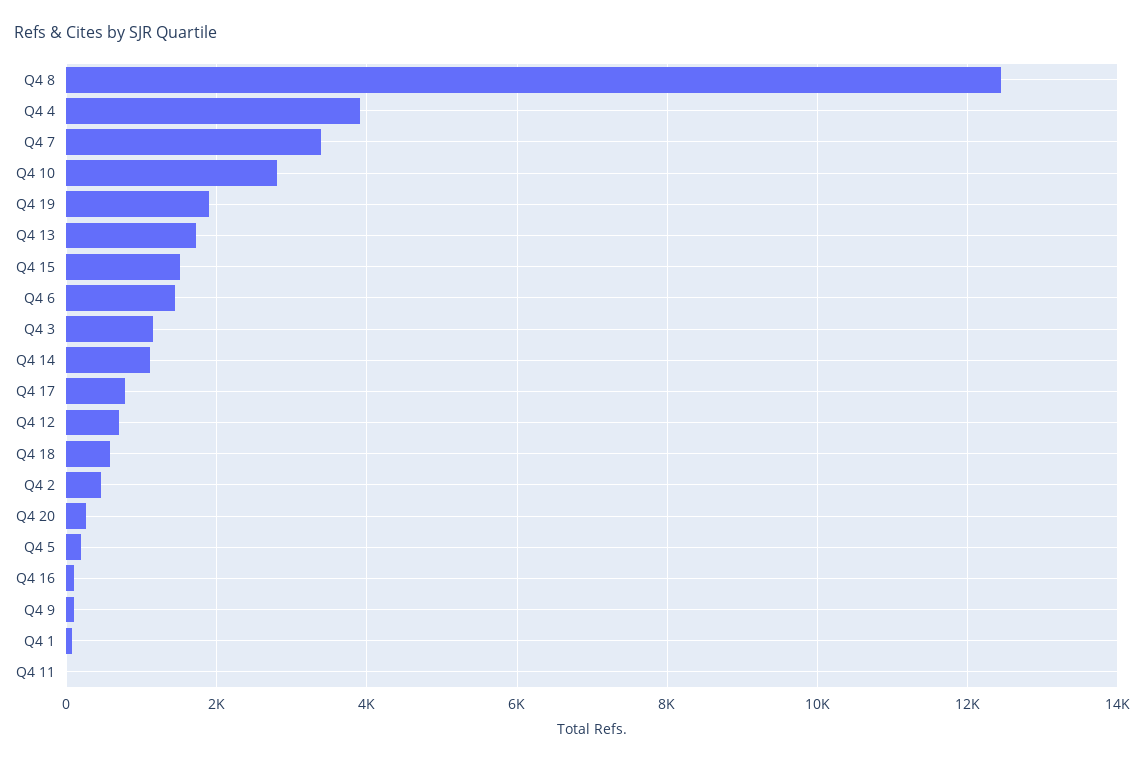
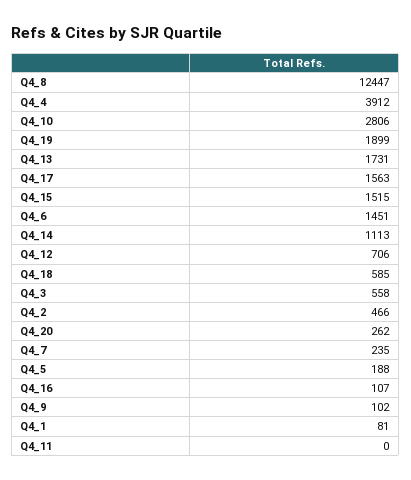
Q4 7: 3400 -> 235
Q4 3: 1200 -> 558
Q4 17: 800 -> 1563

